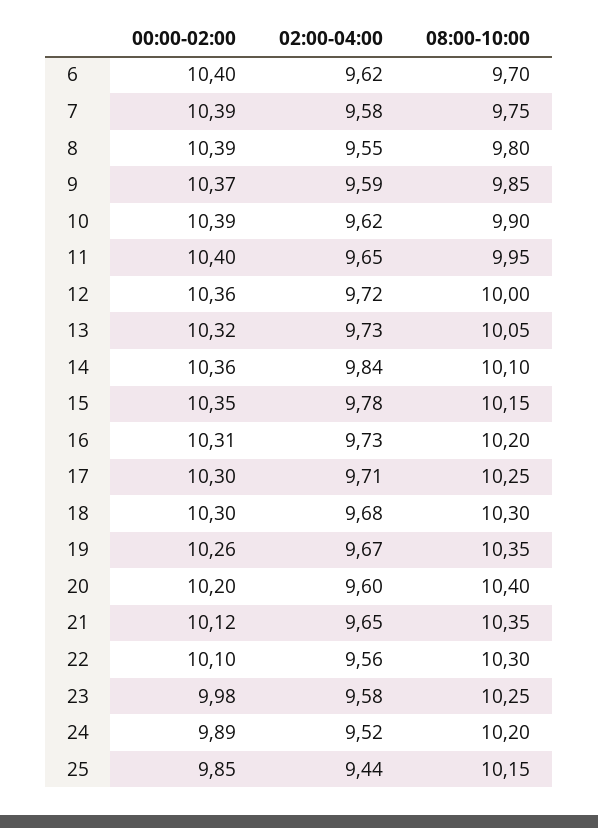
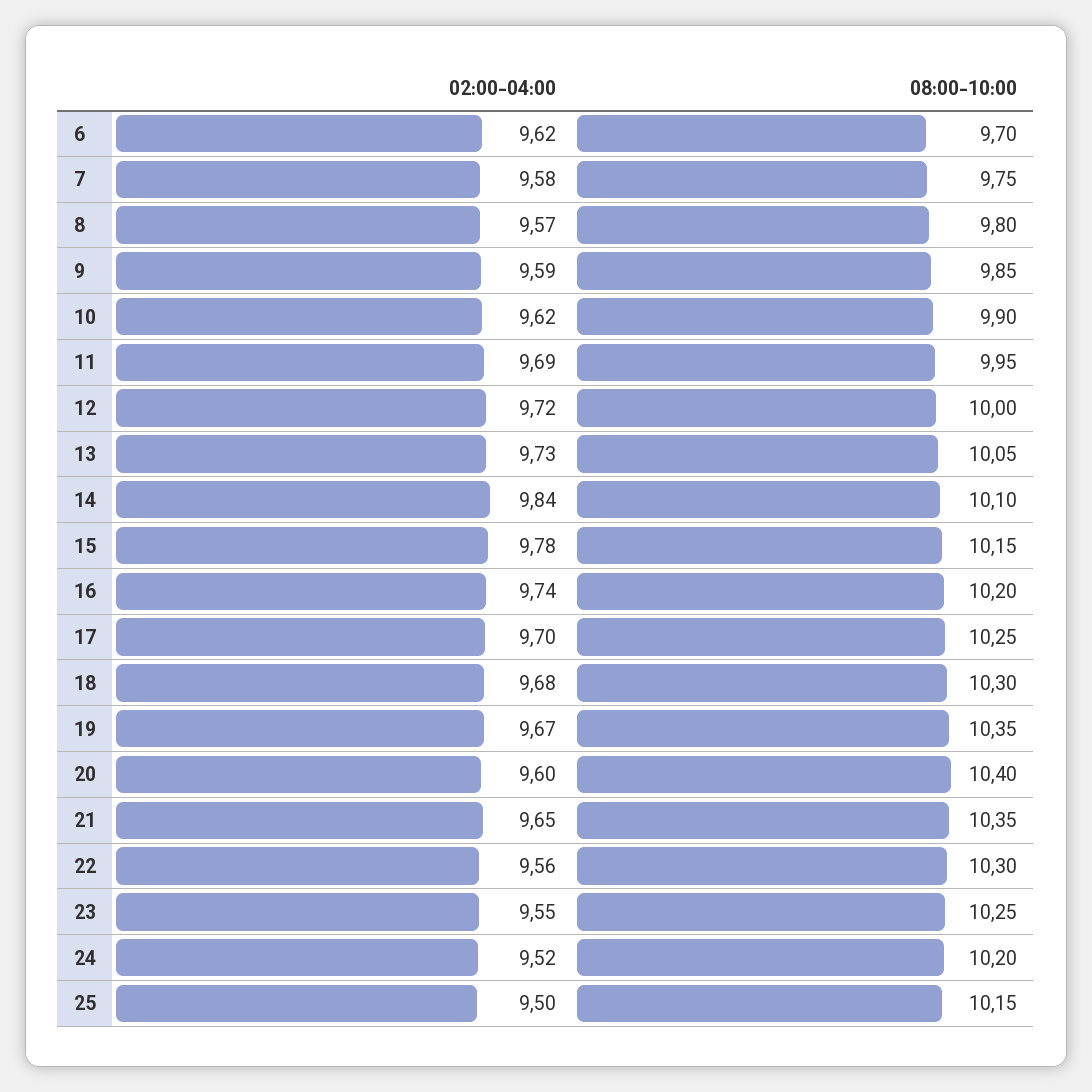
00:00-02:00, 6: 10.4 -> none
00:00-02:00, 7: 10.39 -> none
00:00-02:00, 8: 10.39 -> none
02:00-04:00, 8: 9.55 -> 9.57
00:00-02:00, 9: 10.37 -> none
00:00-02:00, 10: 10.39 -> none
00:00-02:00, 11: 10.4 -> none
02:00-04:00, 11: 9.65 -> 9.69
00:00-02:00, 12: 10.36 -> none
00:00-02:00, 13: 10.32 -> none
00:00-02:00, 14: 10.36 -> none
00:00-02:00, 15: 10.35 -> none
00:00-02:00, 16: 10.31 -> none
02:00-04:00, 16: 9.73 -> 9.74
00:00-02:00, 17: 10.3 -> none
02:00-04:00, 17: 9.71 -> 9.7
00:00-02:00, 18: 10.3 -> none
00:00-02:00, 19: 10.26 -> none
00:00-02:00, 20: 10.2 -> none
00:00-02:00, 21: 10.12 -> none
00:00-02:00, 22: 10.1 -> none
00:00-02:00, 23: 9.98 -> none
02:00-04:00, 23: 9.58 -> 9.55
00:00-02:00, 24: 9.89 -> none
00:00-02:00, 25: 9.85 -> none
02:00-04:00, 25: 9.44 -> 9.5

